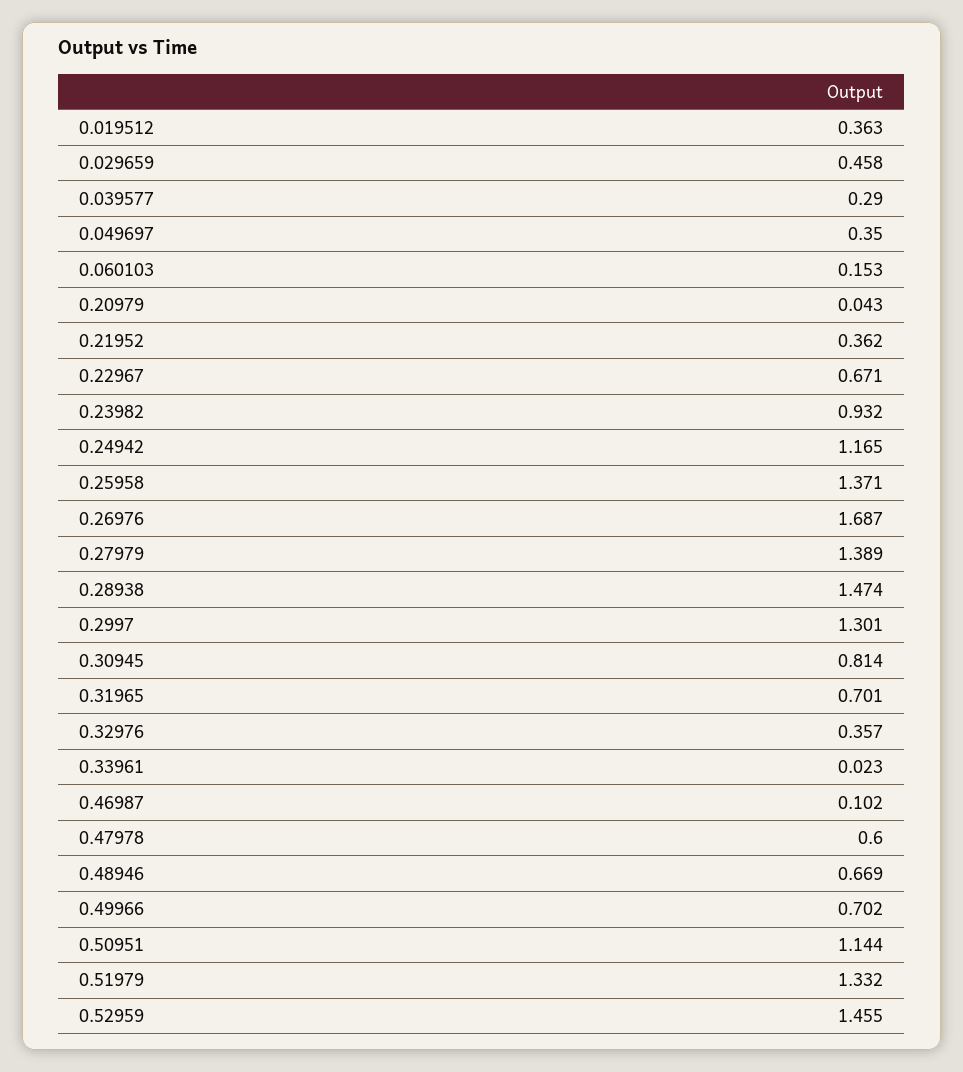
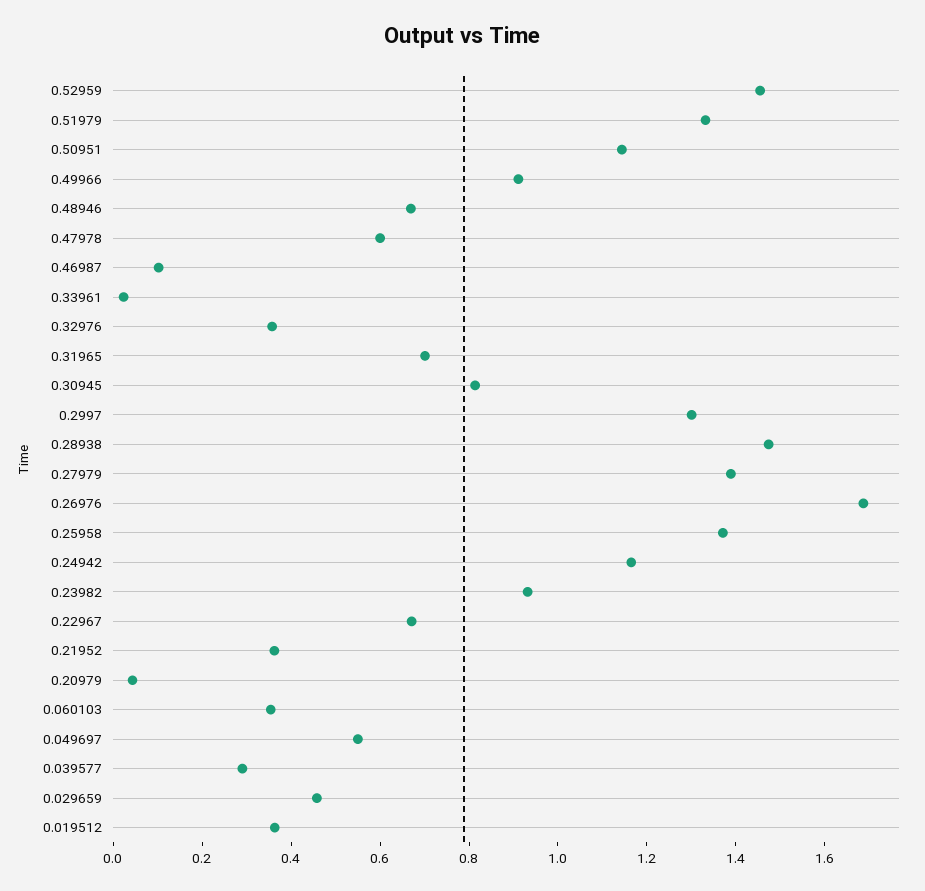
0.049697: 0.35 -> 0.55
0.060103: 0.153 -> 0.35
0.49966: 0.702 -> 0.9

